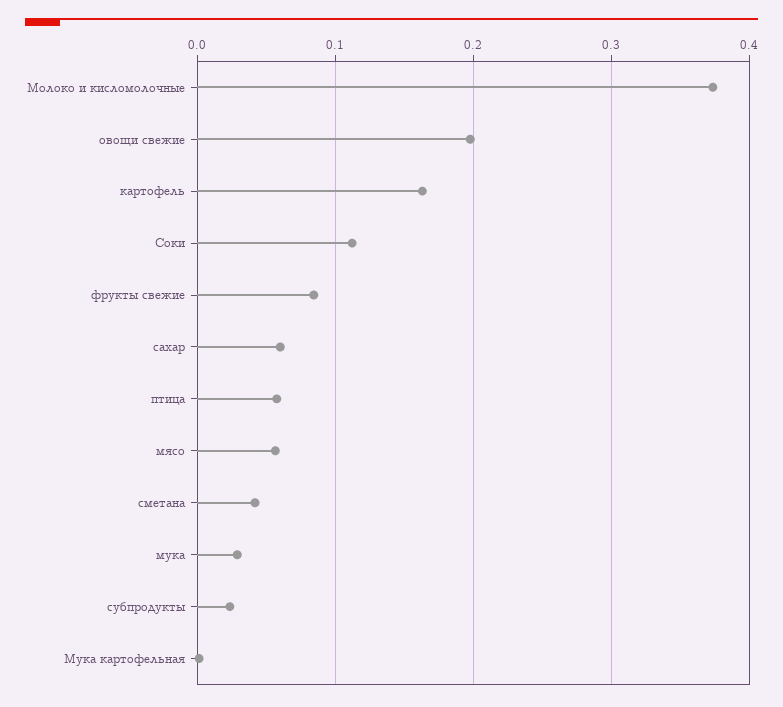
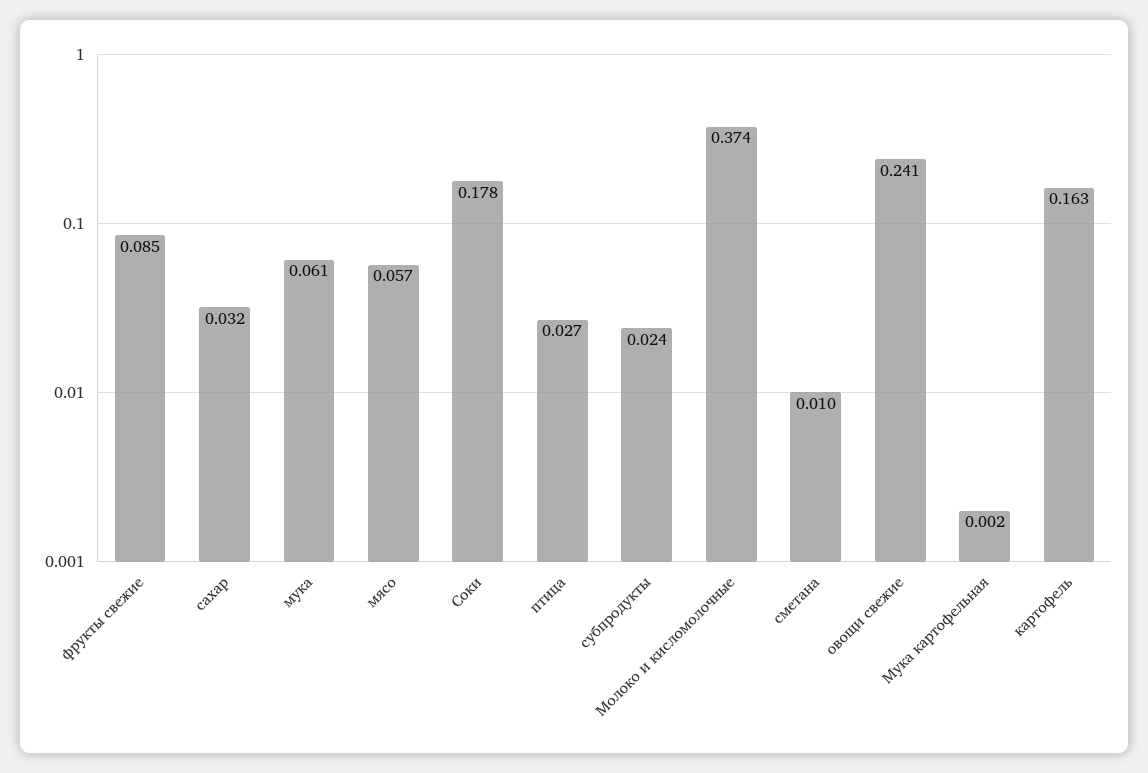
овощи свежие: 0.2 -> 0.241
Соки: 0.11 -> 0.178
сахар: 0.06 -> 0.032
птица: 0.06 -> 0.027
сметана: 0.04 -> 0.01
мука: 0.03 -> 0.061

